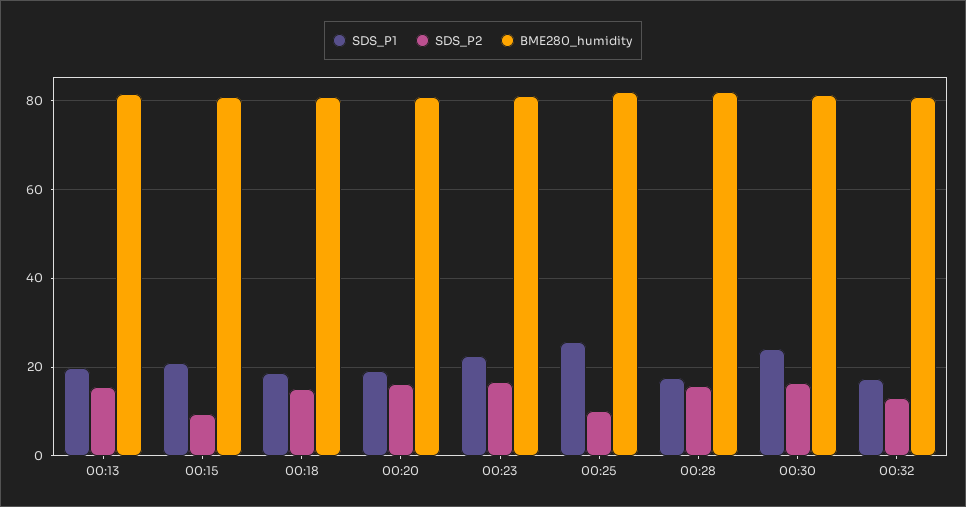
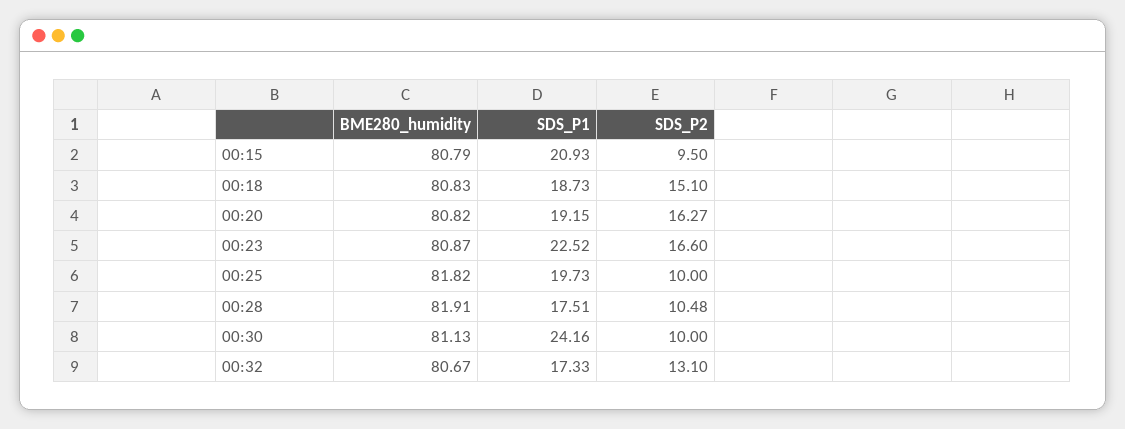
SDS_P1, 00:13: 20 -> none
SDS_P2, 00:13: 16 -> none
BME280_humidity, 00:13: 82 -> none
SDS_P1, 00:25: 26 -> 19.73
SDS_P2, 00:28: 16 -> 10.48
SDS_P2, 00:30: 16 -> 10

